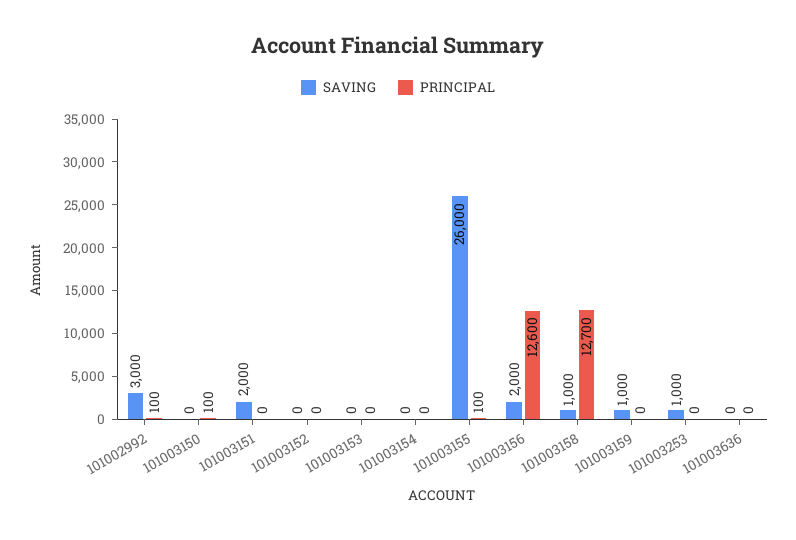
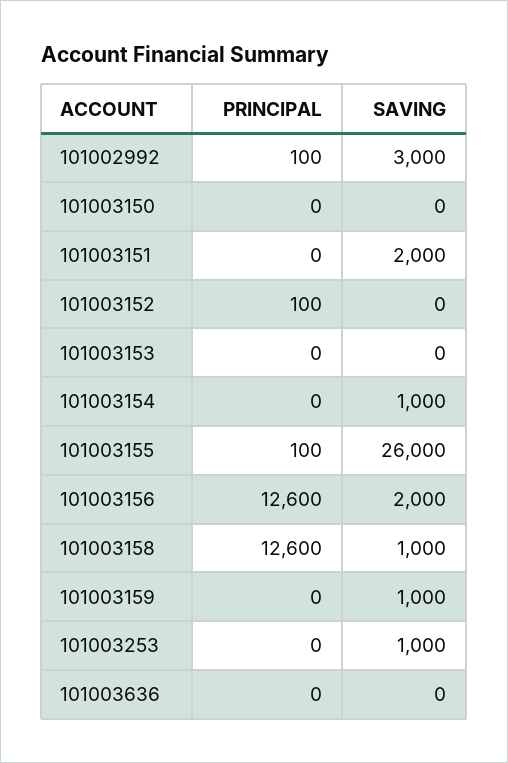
PRINCIPAL, 101003150: 100 -> 0
PRINCIPAL, 101003152: 0 -> 100
SAVING, 101003154: 0 -> 1000
PRINCIPAL, 101003158: 12700 -> 12600

